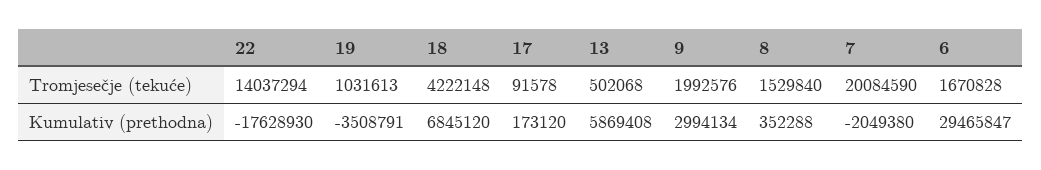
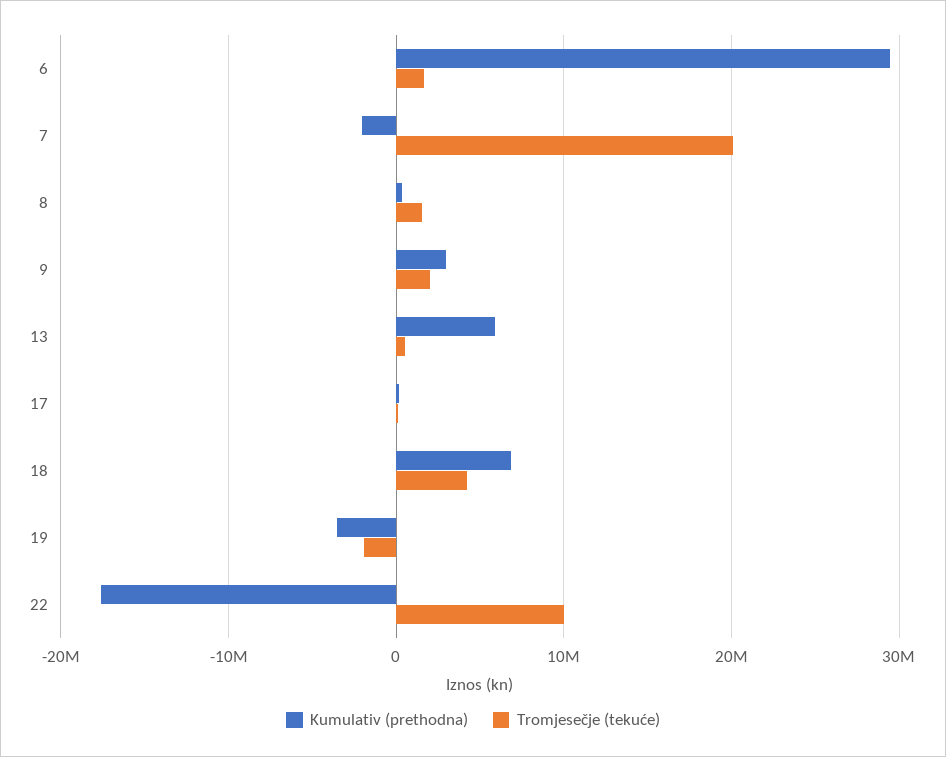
Tromjesečje (tekuće), 22: 14037294 -> 10000000
Tromjesečje (tekuće), 19: 1031613 -> -2000000

